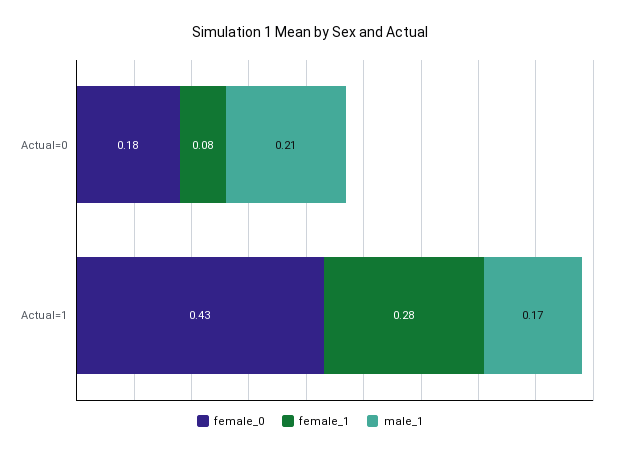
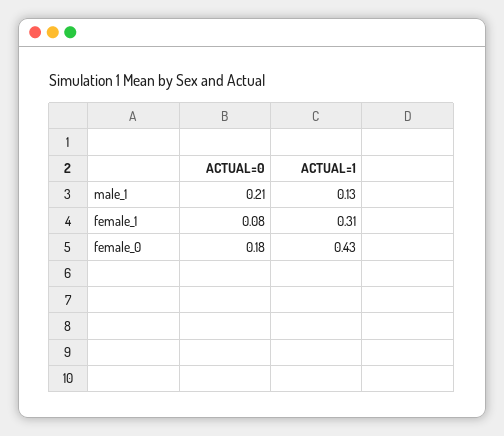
female_1, Actual=1: 0.28 -> 0.31
male_1, Actual=1: 0.17 -> 0.13

